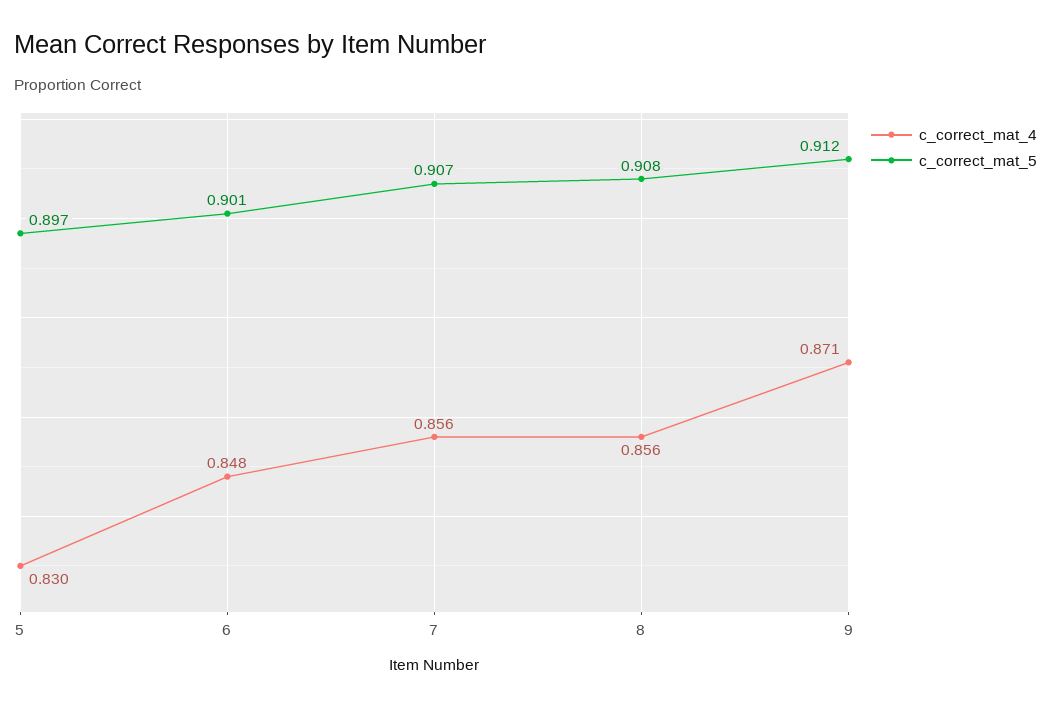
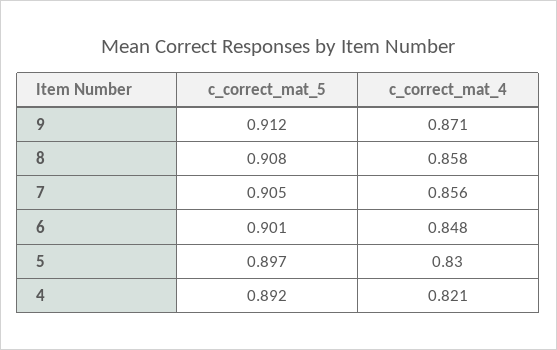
c_correct_mat_5, 7: 0.907 -> 0.905
c_correct_mat_4, 8: 0.856 -> 0.858
c_correct_mat_5, 4: none -> 0.892
c_correct_mat_4, 4: none -> 0.821

